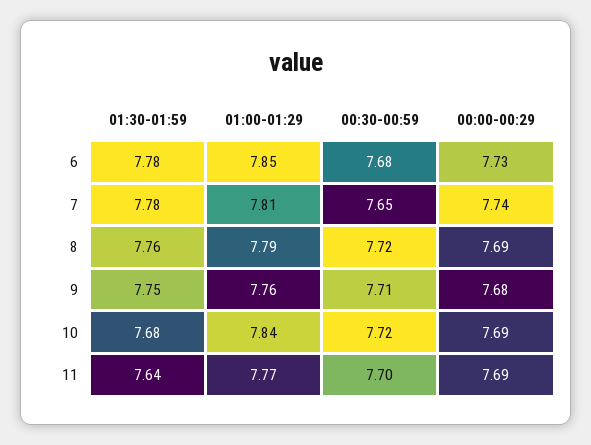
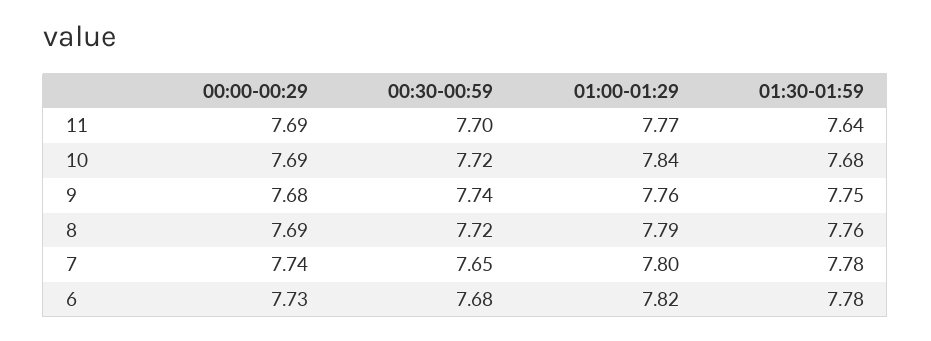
01:00-01:29, 6: 7.85 -> 7.82
01:00-01:29, 7: 7.81 -> 7.8
00:30-00:59, 9: 7.71 -> 7.74

